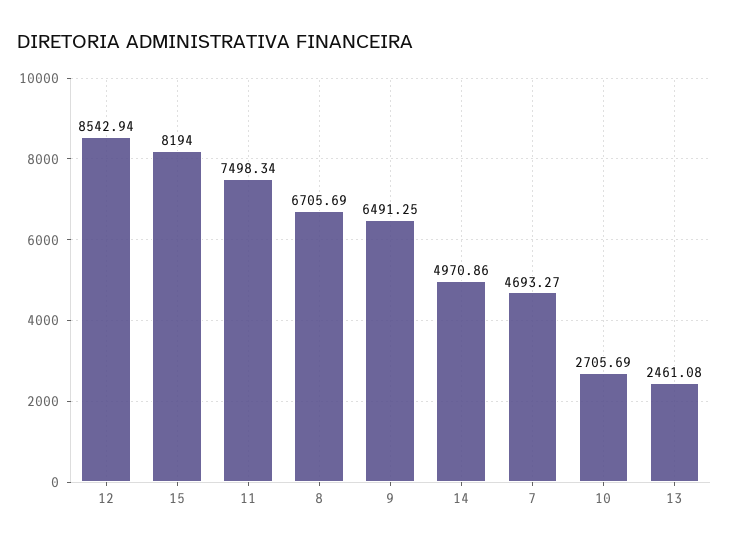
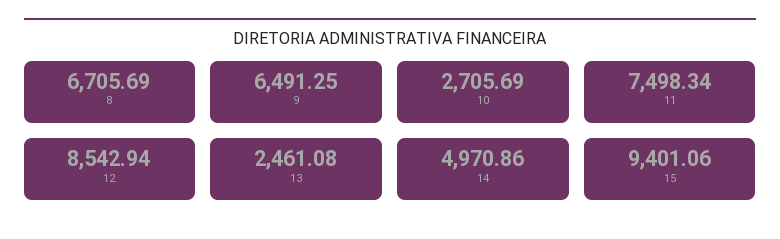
15: 8194 -> 9401.06
7: 4693.27 -> none

